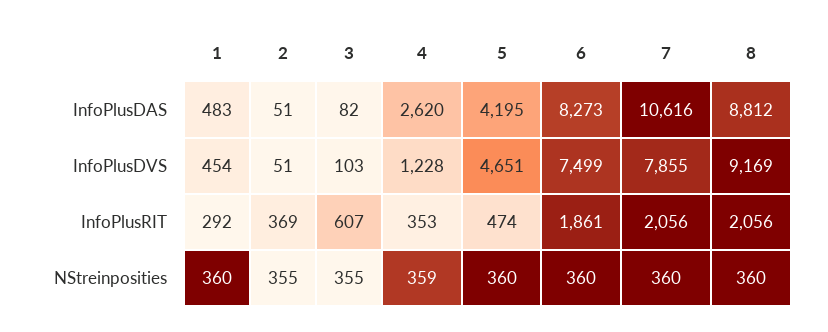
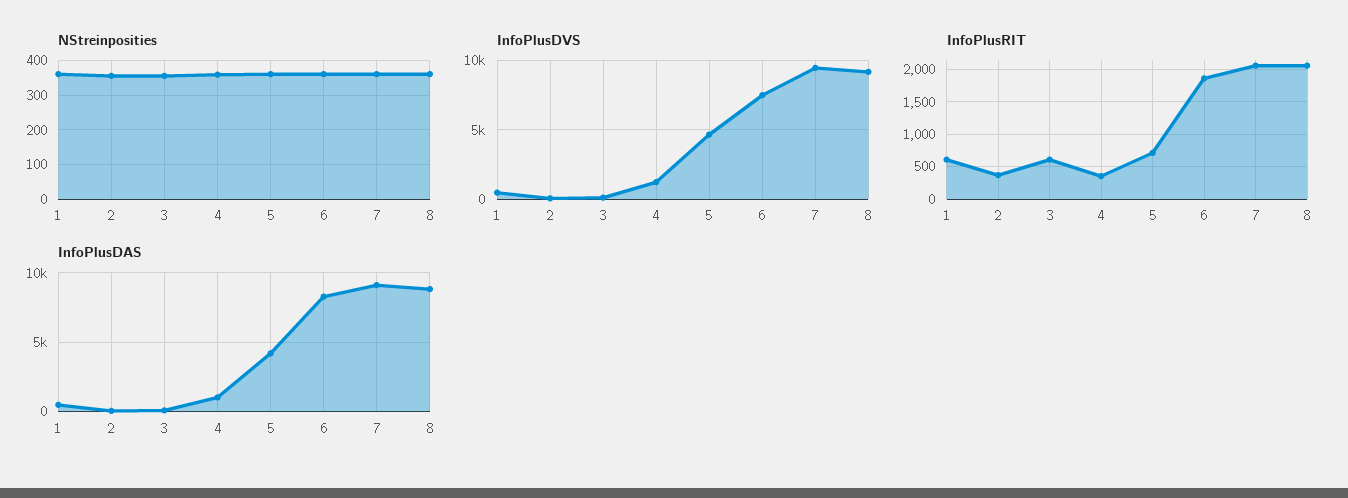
InfoPlusDAS, 4: 2620 -> 1000
InfoPlusDAS, 7: 10616 -> 9000
InfoPlusDVS, 7: 7855 -> 9500
InfoPlusRIT, 1: 292 -> 600
InfoPlusRIT, 5: 474 -> 700

